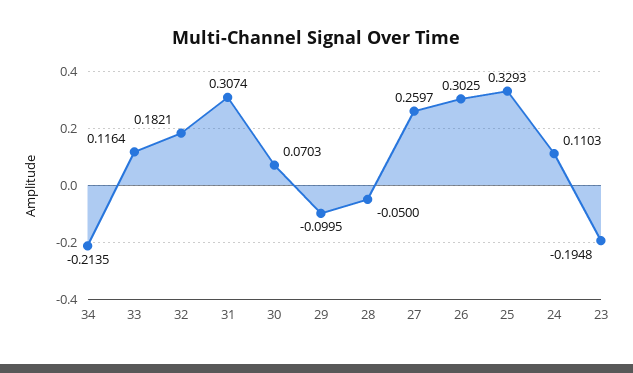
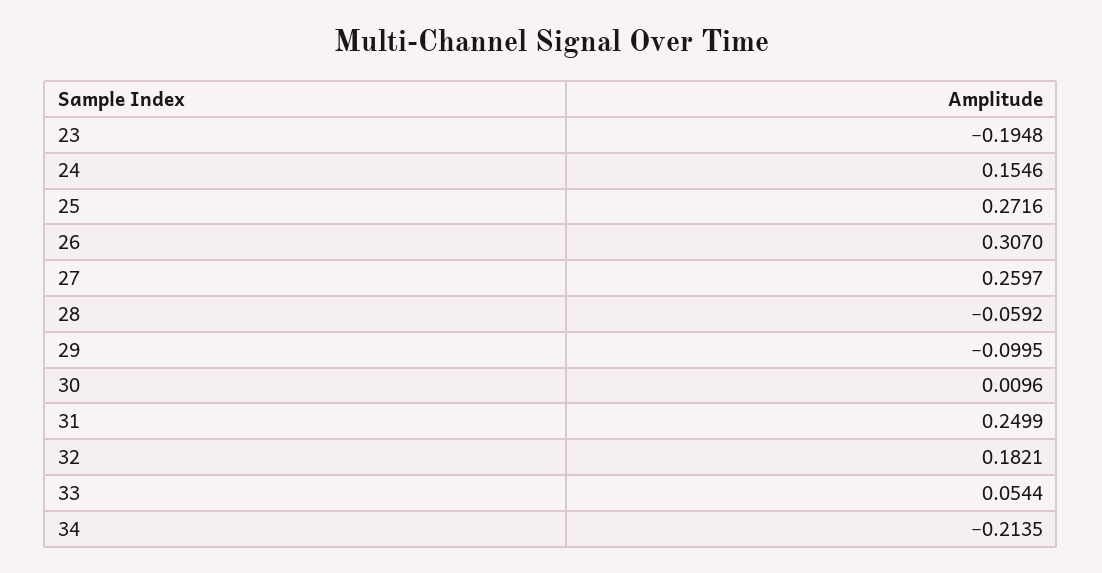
33: 0.1164 -> 0.0544
31: 0.3074 -> 0.2499
30: 0.0703 -> 0.0096
28: -0.05 -> -0.0592
26: 0.3025 -> 0.307
25: 0.3293 -> 0.2716
24: 0.1103 -> 0.1546

